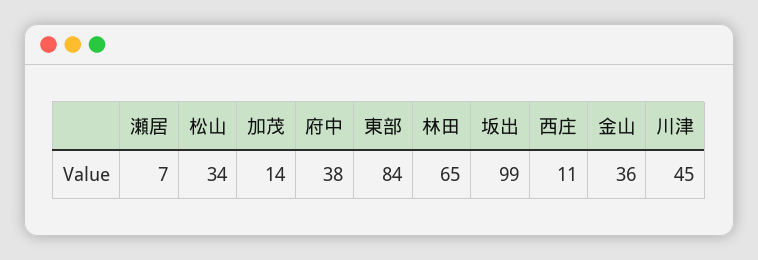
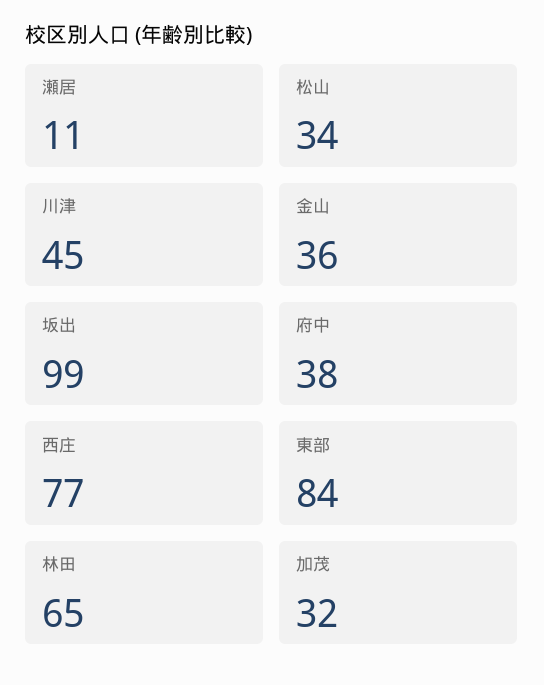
瀬居: 7 -> 11
加茂: 14 -> 32
西庄: 11 -> 77

